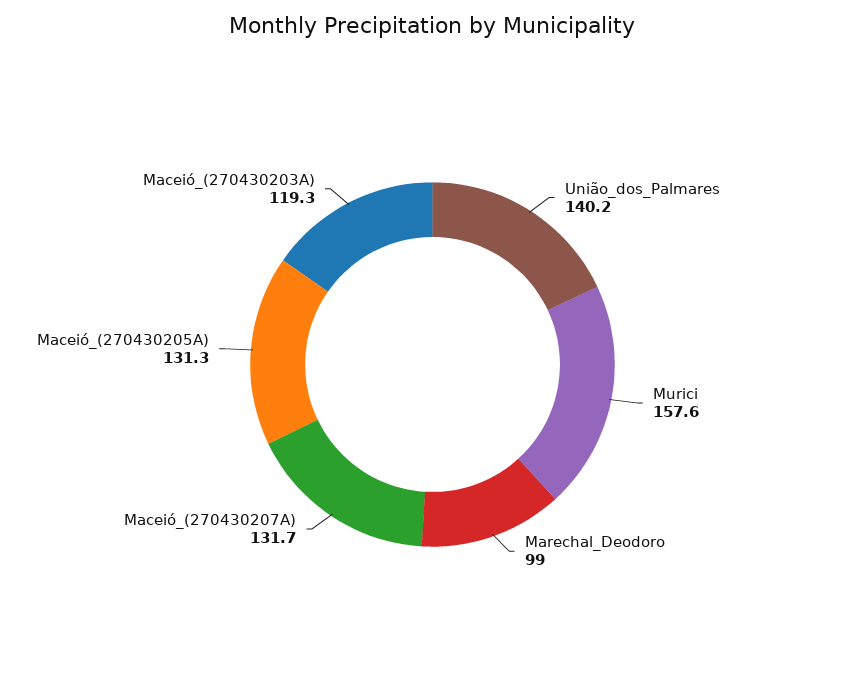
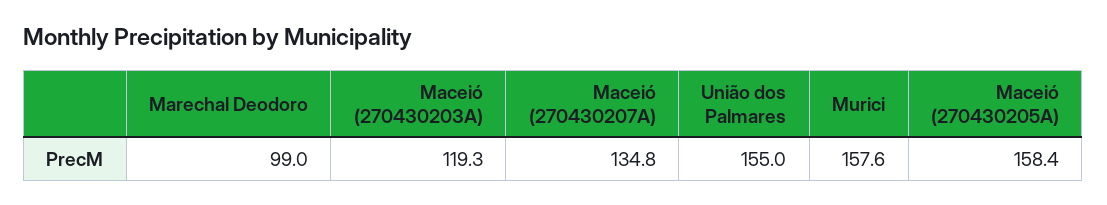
União_dos_Palmares: 140.2 -> 155
Maceió_(270430207A): 131.7 -> 134.8
Maceió_(270430205A): 131.3 -> 158.4

